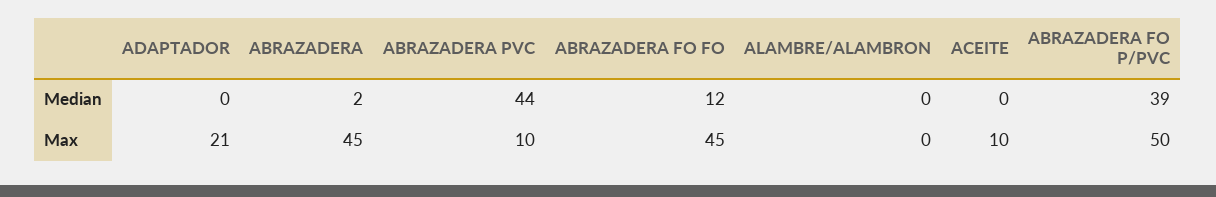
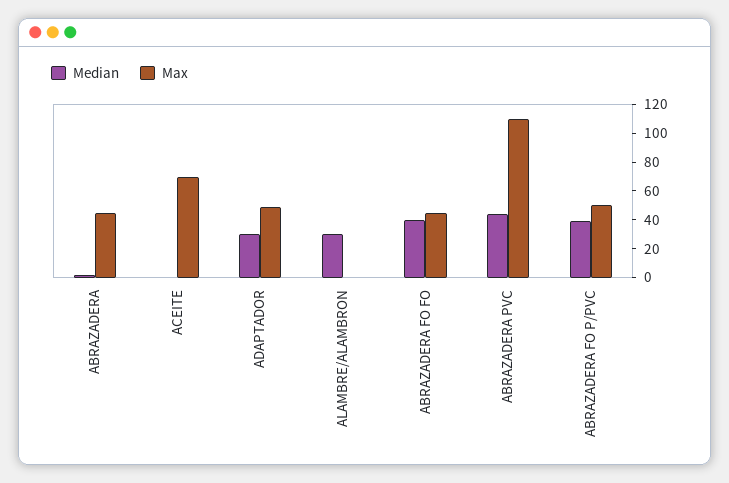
Median, ADAPTADOR: 0 -> 30
Median, ABRAZADERA FO FO: 12 -> 40
Median, ALAMBRE/ALAMBRON: 0 -> 30
Max, ADAPTADOR: 21 -> 50
Max, ABRAZADERA PVC: 10 -> 110
Max, ACEITE: 10 -> 70

